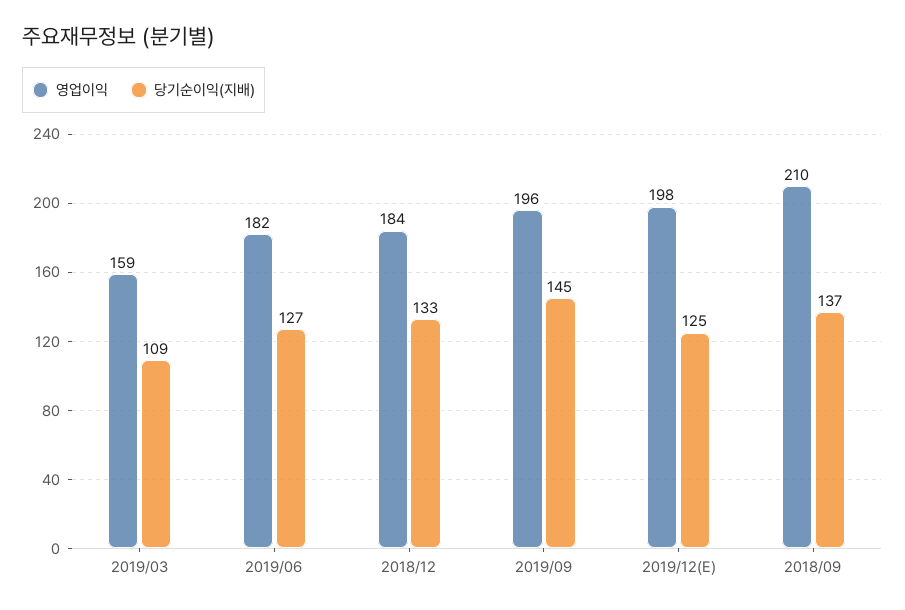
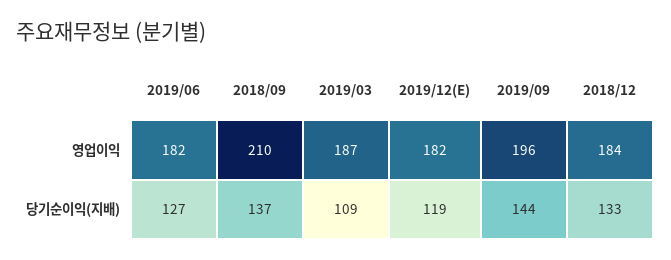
영업이익, 2019/03: 159 -> 187
당기순이익(지배), 2019/09: 145 -> 144
영업이익, 2019/12(E): 198 -> 182
당기순이익(지배), 2019/12(E): 125 -> 119

